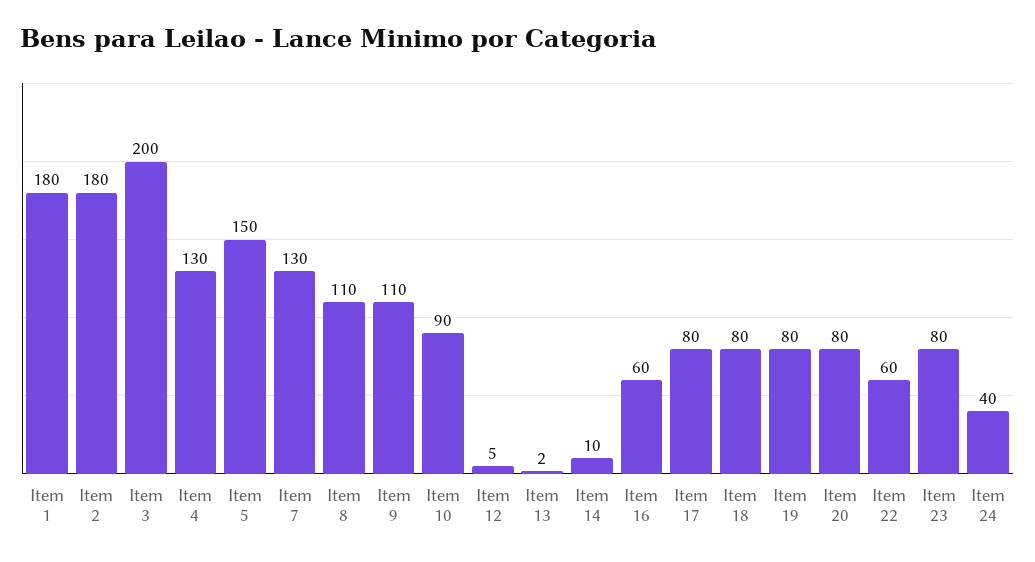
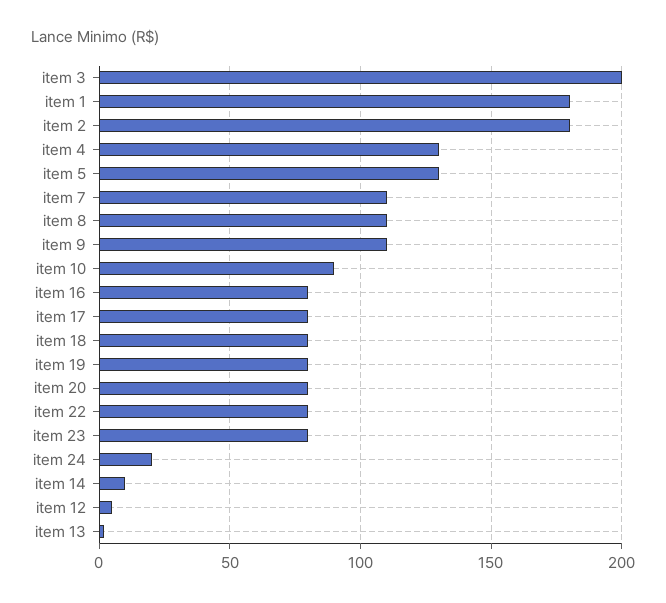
Item 5: 150 -> 130
Item 7: 130 -> 110
Item 16: 60 -> 80
Item 22: 60 -> 80
Item 24: 40 -> 20

